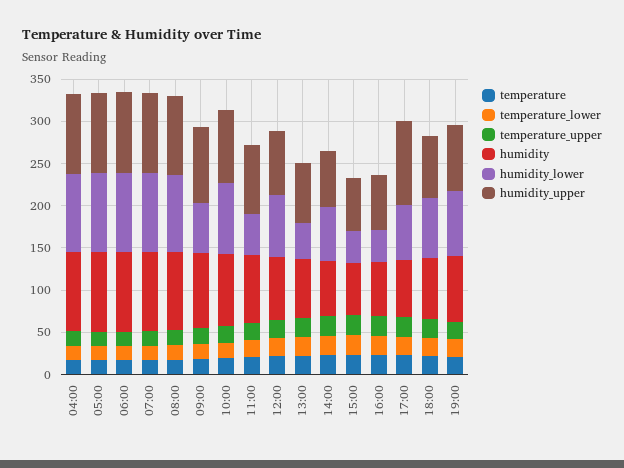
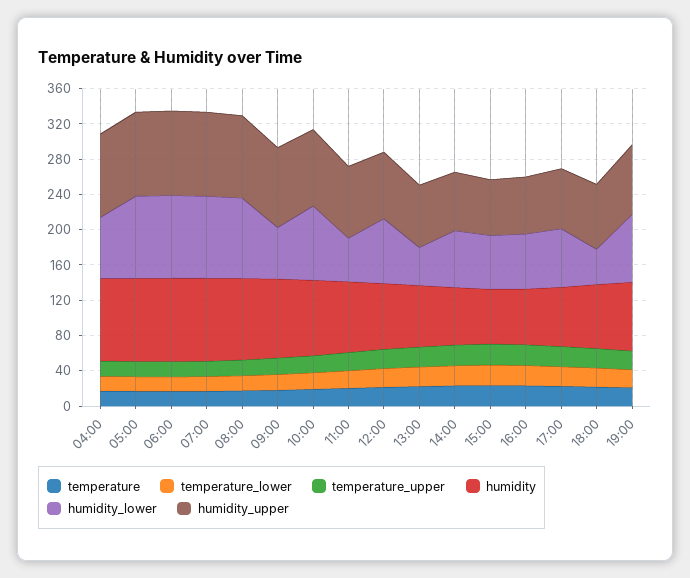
humidity_lower, 04:00: 90 -> 70
humidity_lower, 15:00: 40 -> 60
humidity_lower, 16:00: 40 -> 60
humidity_upper, 17:00: 100 -> 70
humidity_lower, 18:00: 70 -> 40

